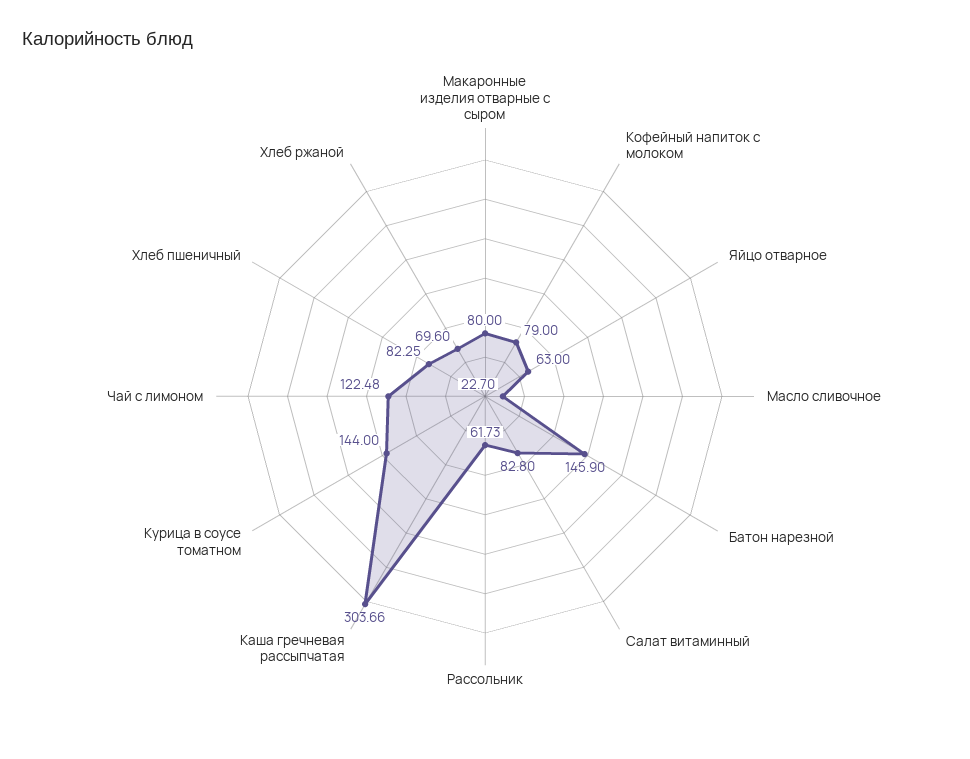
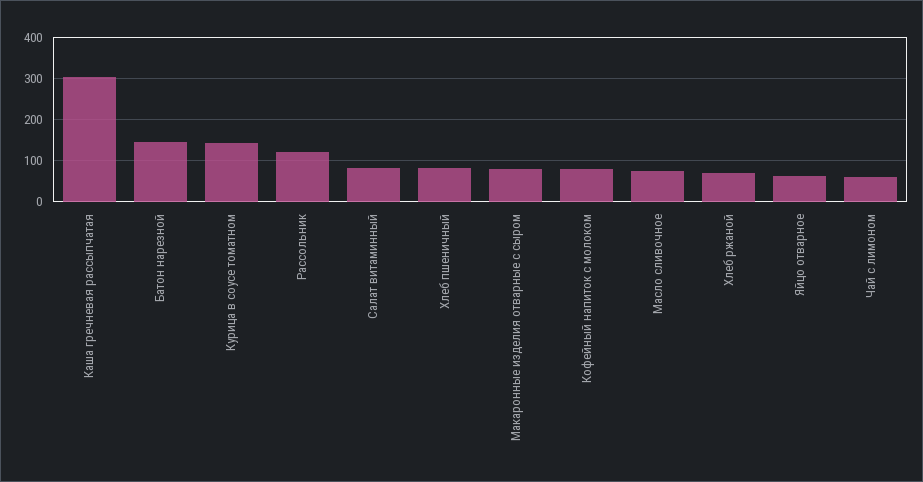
Масло сливочное: 22.7 -> 80
Рассольник: 61.73 -> 120
Чай с лимоном: 122.48 -> 60

